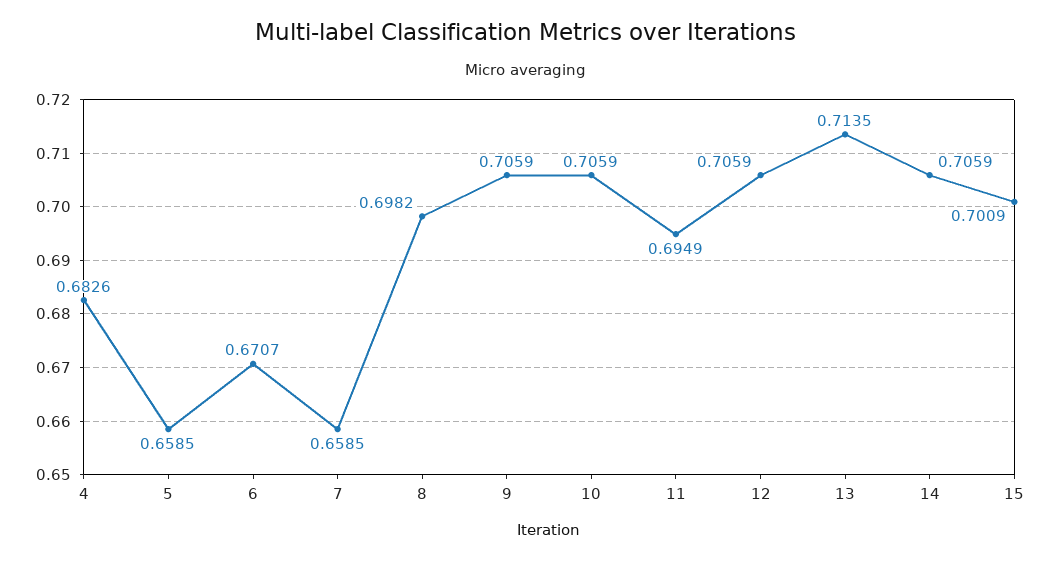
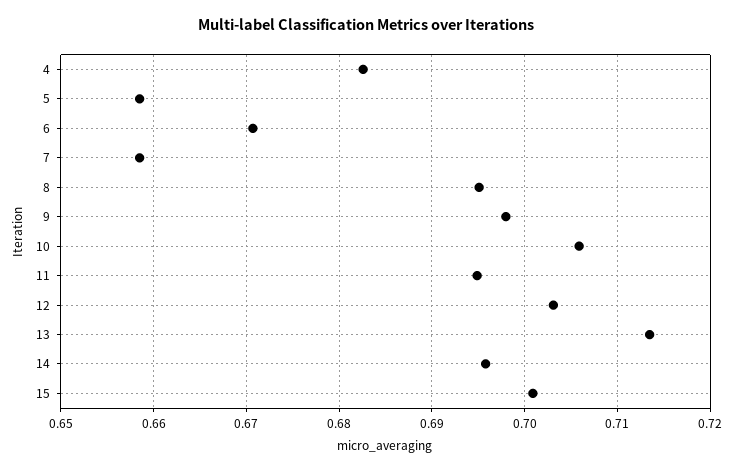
8: 0.6982 -> 0.695
9: 0.7059 -> 0.698
12: 0.7059 -> 0.703
14: 0.7059 -> 0.696

